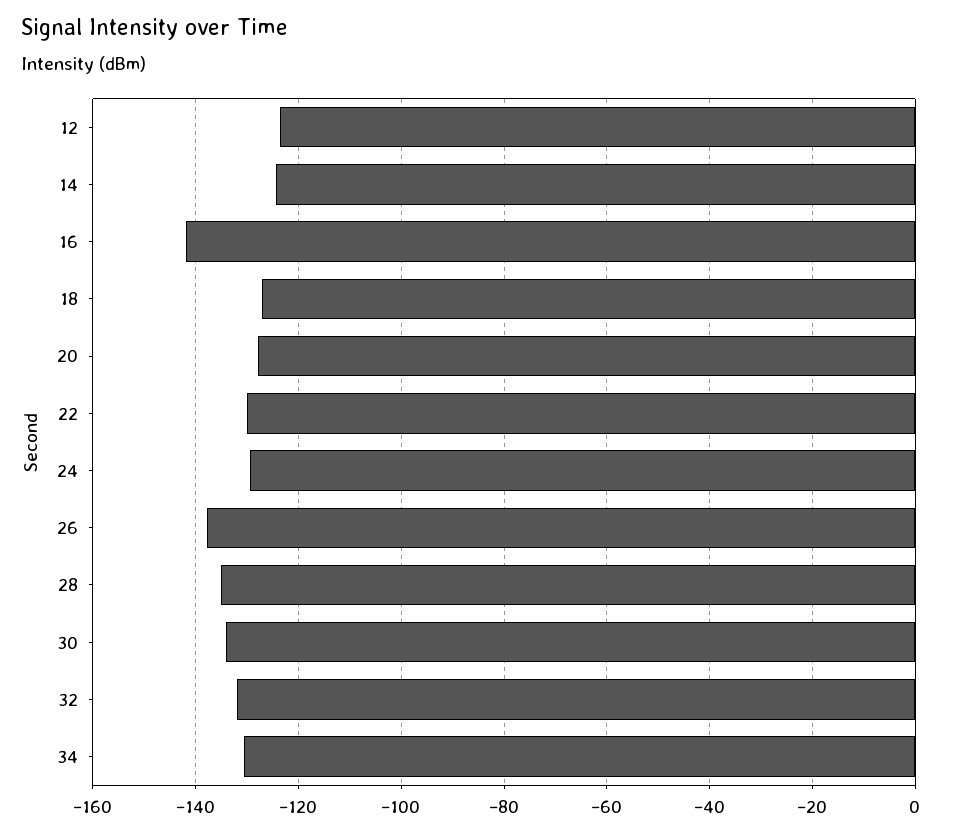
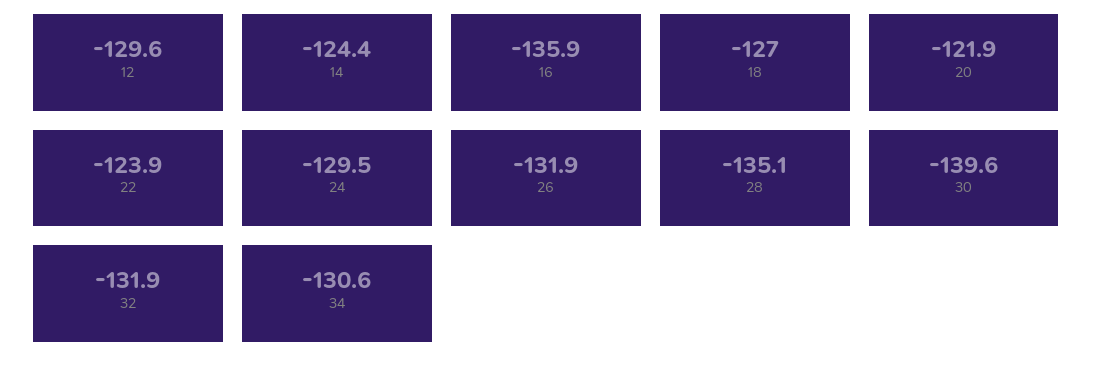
12: -124 -> -129.6
16: -142 -> -135.9
20: -128 -> -121.9
22: -130 -> -123.9
26: -138 -> -131.9
30: -134 -> -139.6

